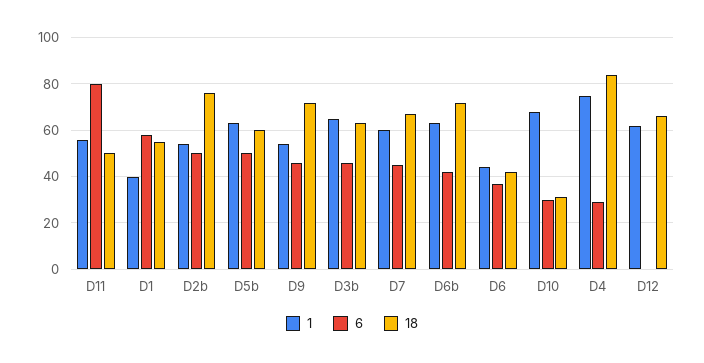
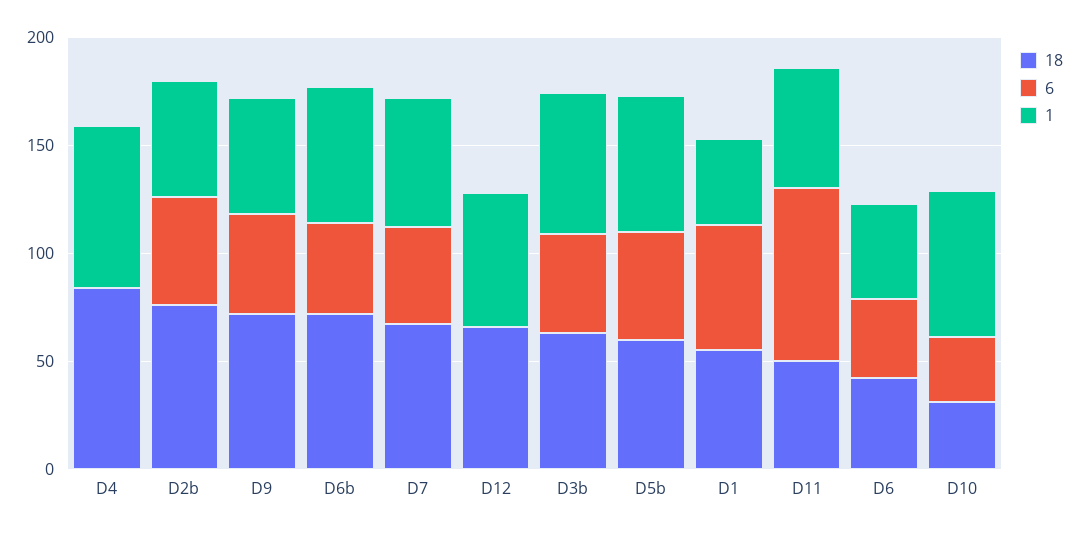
6, D4: 30 -> 0

